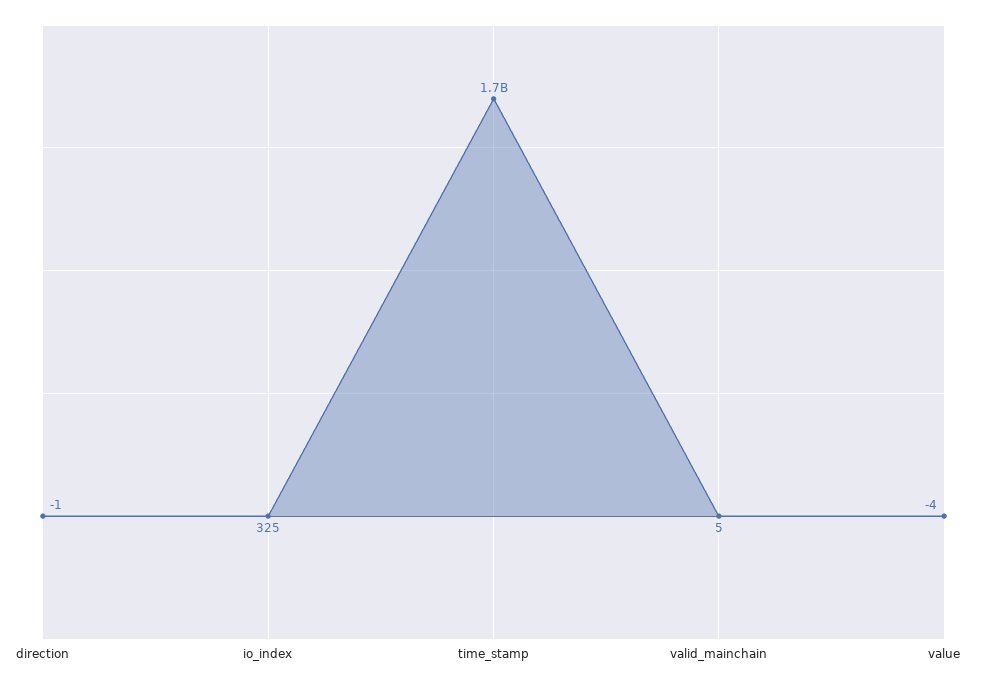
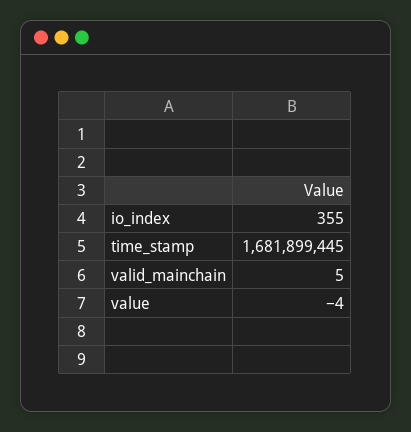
direction: -1 -> none
io_index: 325 -> 355

